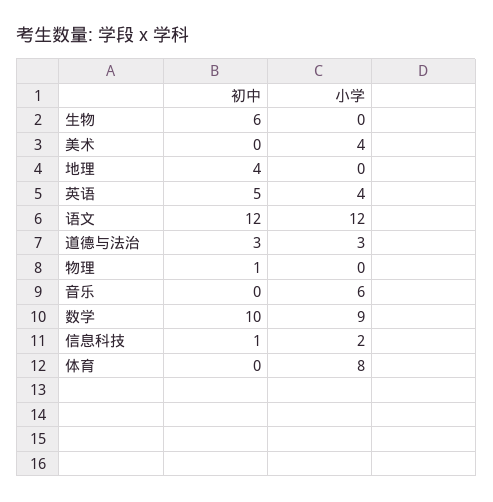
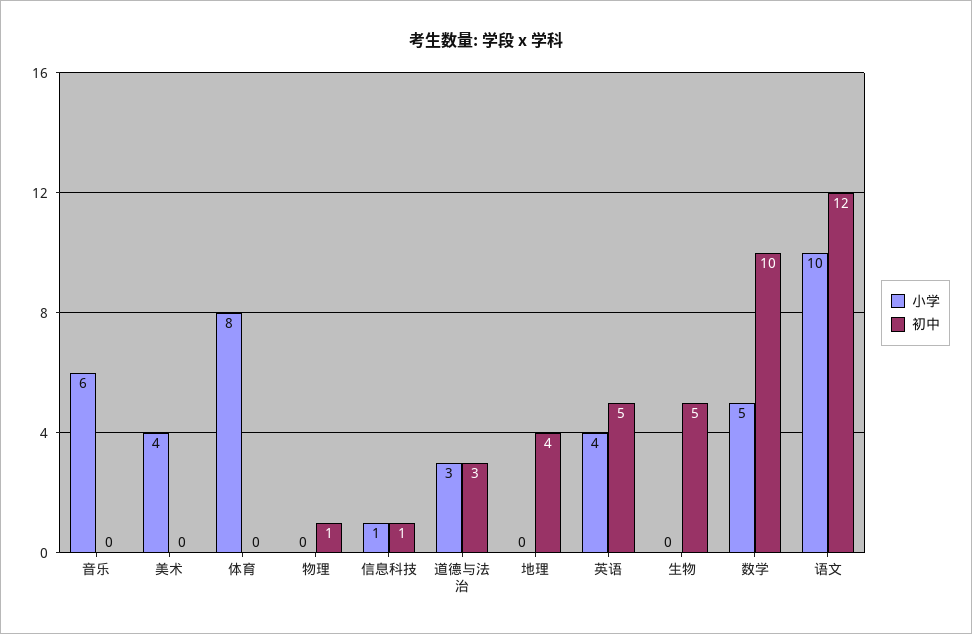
初中, 生物: 6 -> 5
小学, 语文: 12 -> 10
小学, 数学: 9 -> 5
小学, 信息科技: 2 -> 1

